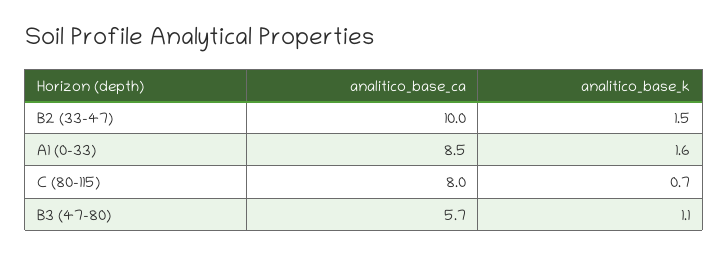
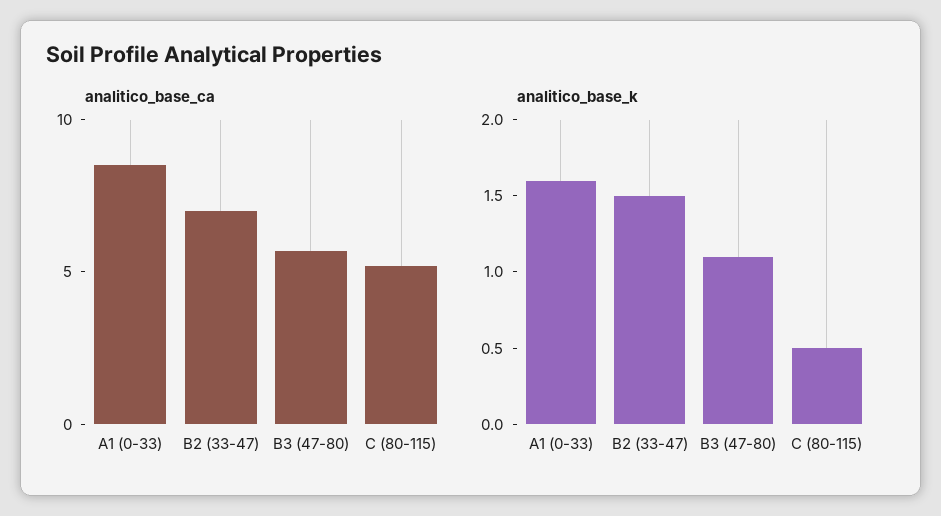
analitico_base_ca, B2 (33-47): 10 -> 7
analitico_base_ca, C (80-115): 8 -> 5
analitico_base_k, C (80-115): 0.7 -> 0.5

